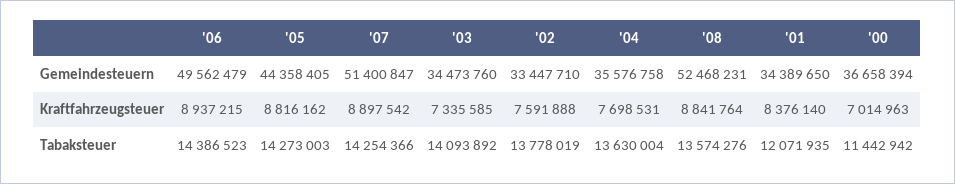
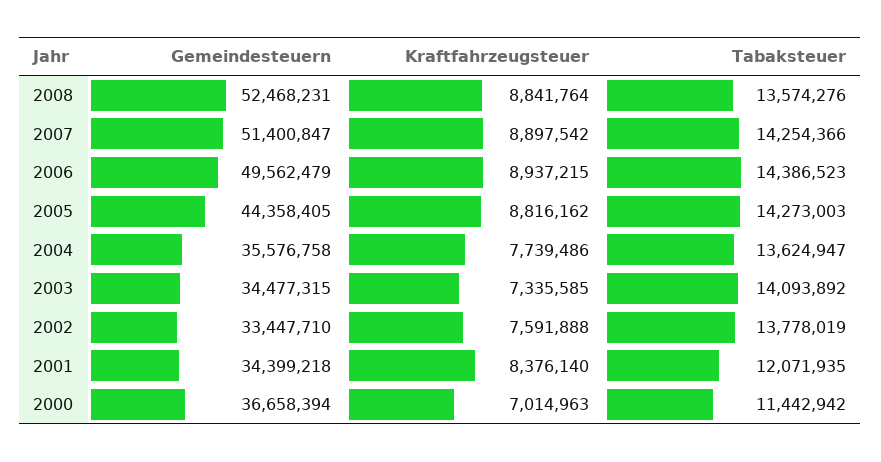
'03, Gemeindesteuern: 34473760 -> 34477315
'01, Gemeindesteuern: 34389650 -> 34399218
'04, Kraftfahrzeugsteuer: 7698531 -> 7739486
'04, Tabaksteuer: 13630004 -> 13624947

